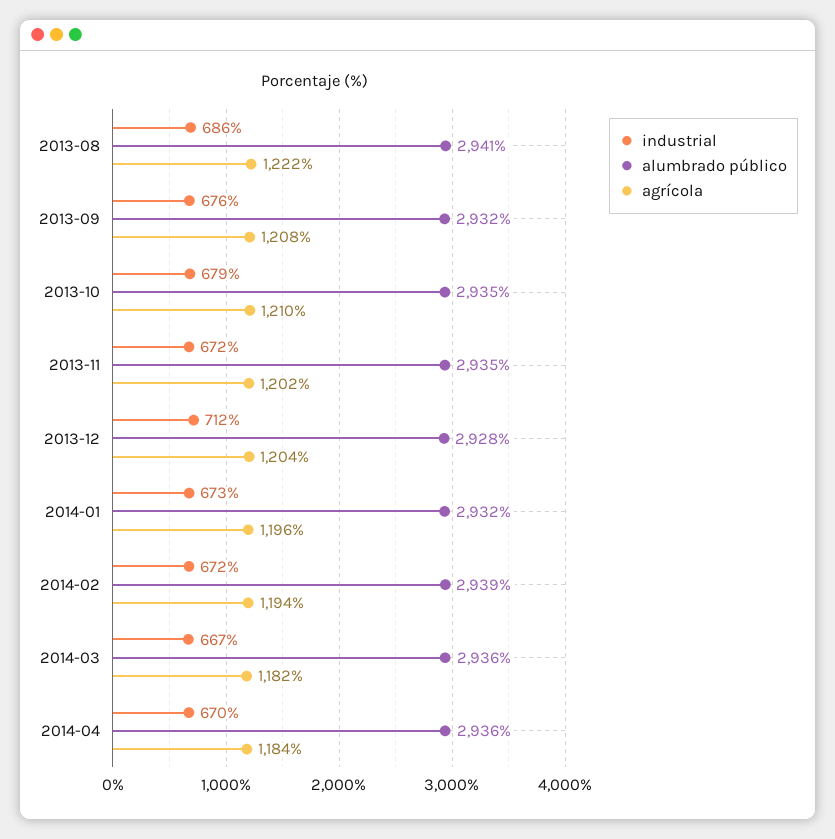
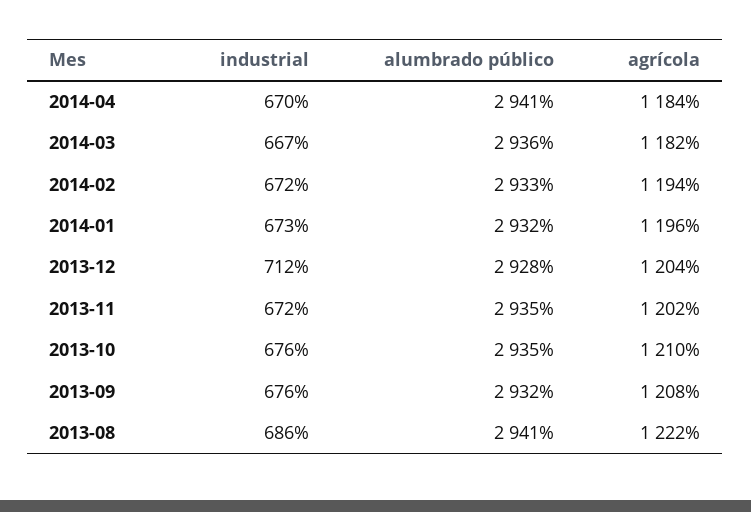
industrial, 2013-10: 679 -> 676
alumbrado público, 2014-02: 2939 -> 2933
alumbrado público, 2014-04: 2936 -> 2941

